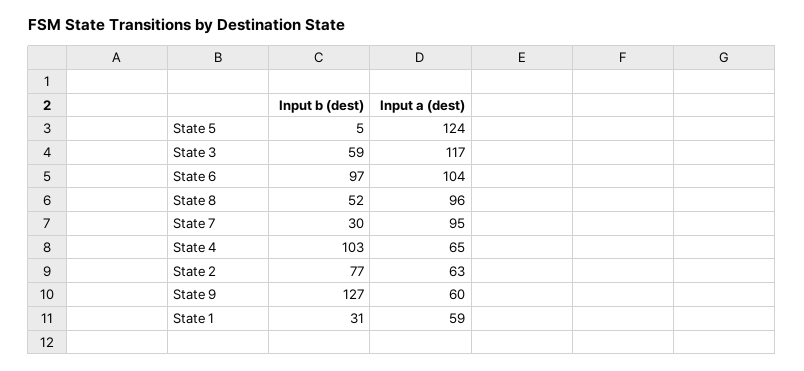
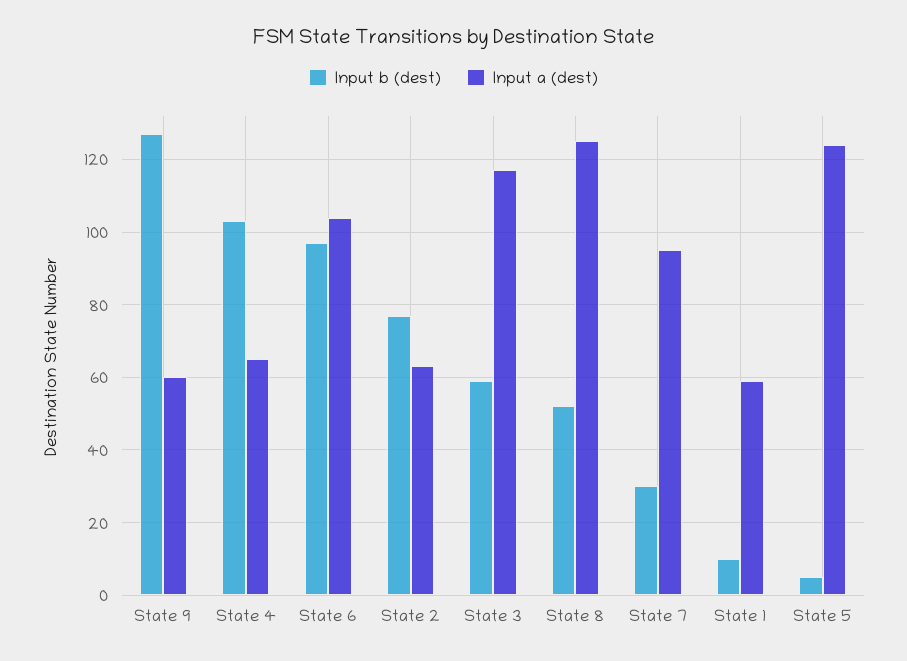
Input a (dest), State 8: 96 -> 125
Input b (dest), State 1: 31 -> 10

